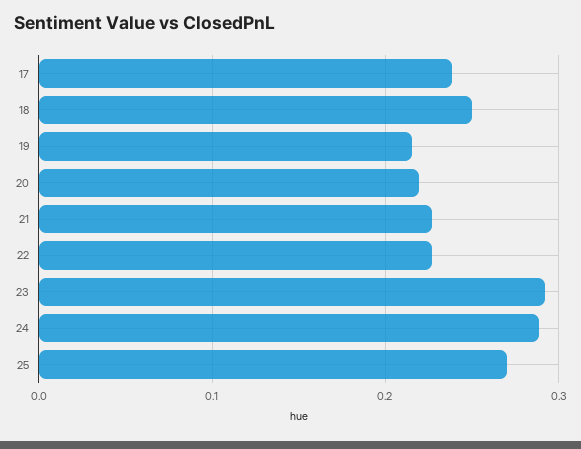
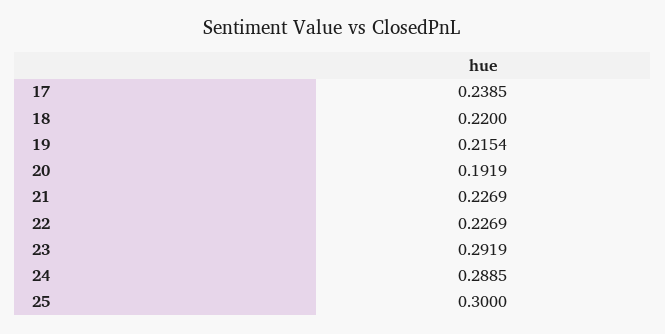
18: 0.25 -> 0.22
20: 0.22 -> 0.1919
25: 0.27 -> 0.3

